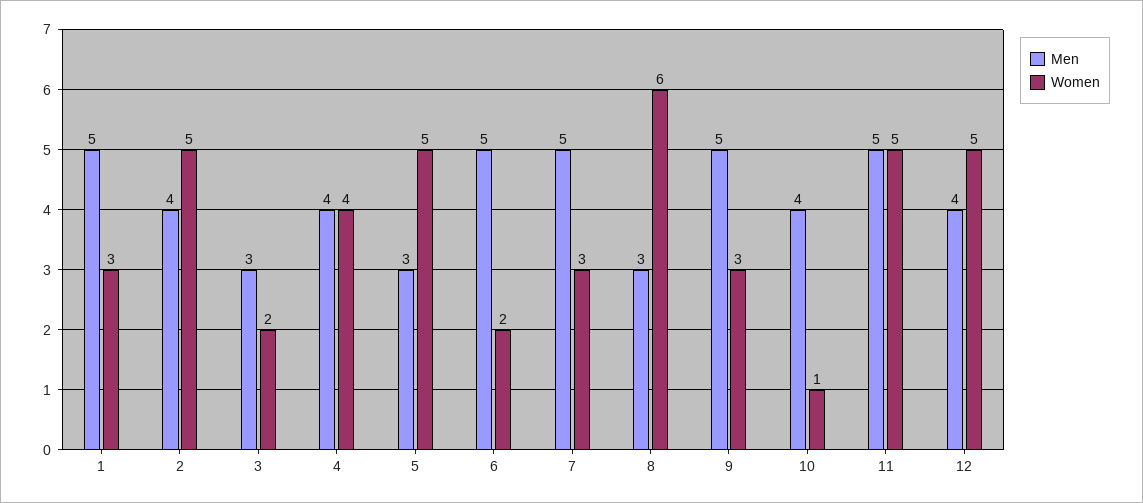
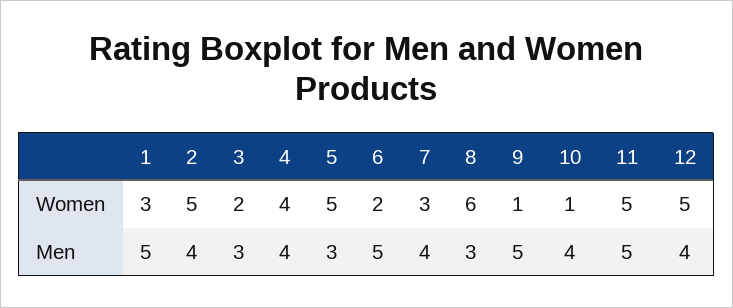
Men, 7: 5 -> 4
Women, 9: 3 -> 1

